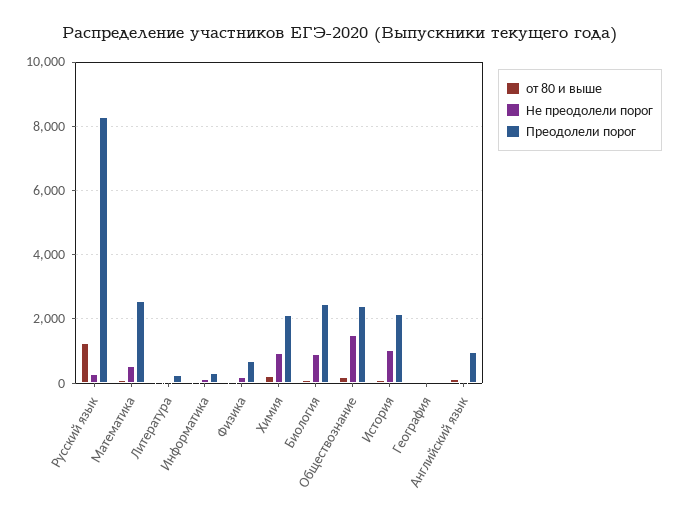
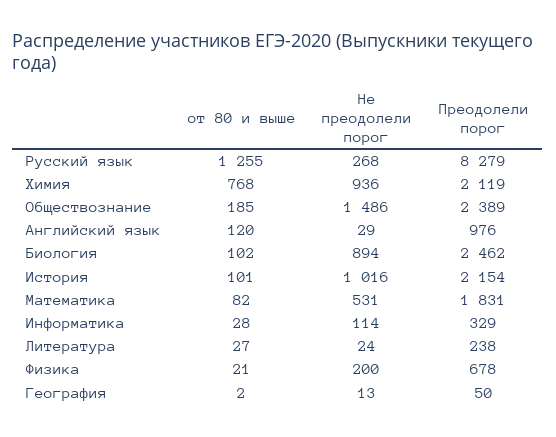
Преодолели порог, Математика: 2600 -> 1831
от 80 и выше, Химия: 200 -> 768

